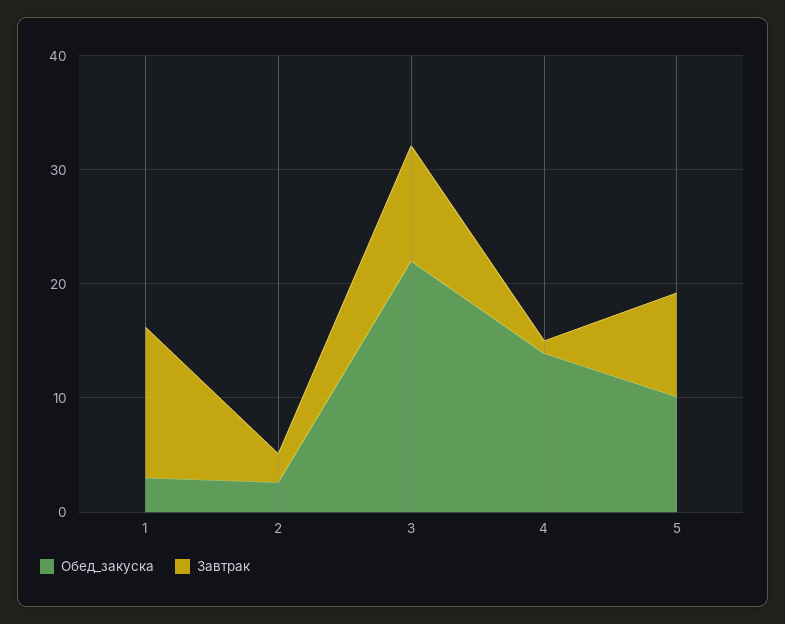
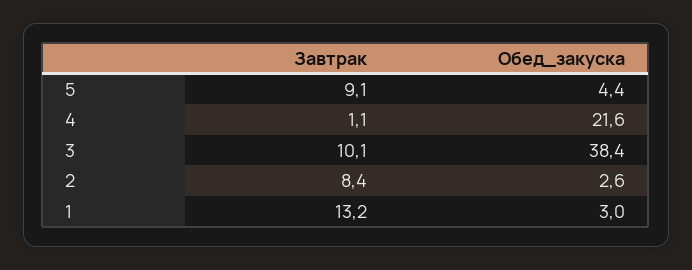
Завтрак, 2: 2 -> 8.4
Обед_закуска, 3: 22 -> 38.4
Обед_закуска, 4: 14 -> 21.6
Обед_закуска, 5: 10 -> 4.4

